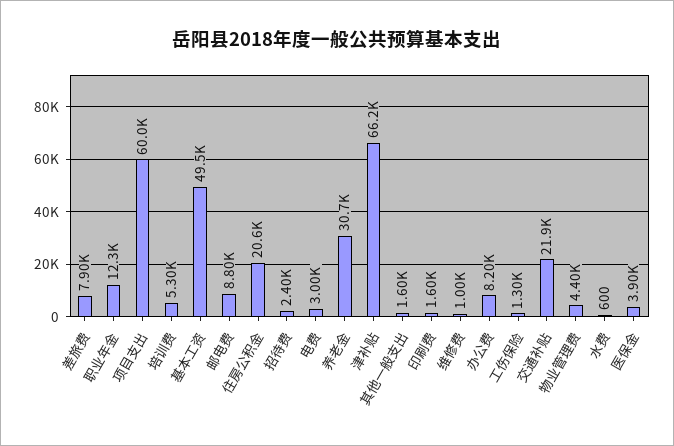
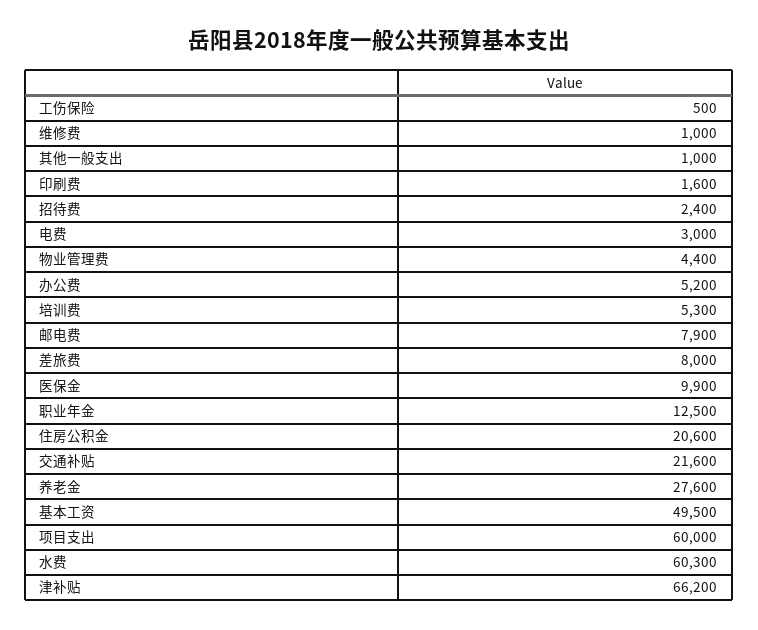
差旅费: 7900 -> 8000
职业年金: 12300 -> 12500
邮电费: 8800 -> 7900
养老金: 30700 -> 27600
其他一般支出: 1600 -> 1000
办公费: 8200 -> 5200
工伤保险: 1300 -> 500
交通补贴: 21900 -> 21600
水费: 600 -> 60300
医保金: 3900 -> 9900

